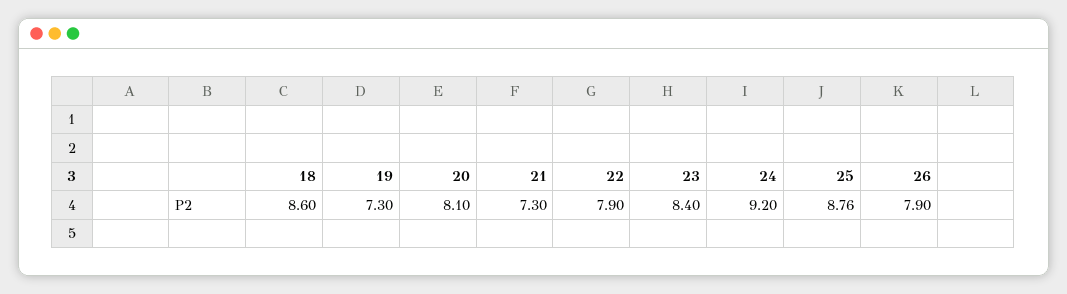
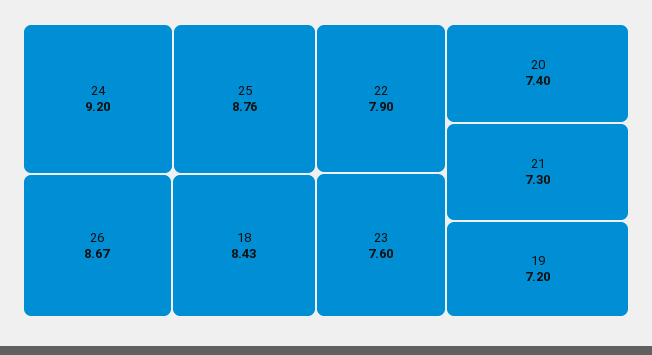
18: 8.6 -> 8.43
19: 7.3 -> 7.2
20: 8.1 -> 7.4
23: 8.4 -> 7.6
26: 7.9 -> 8.67

